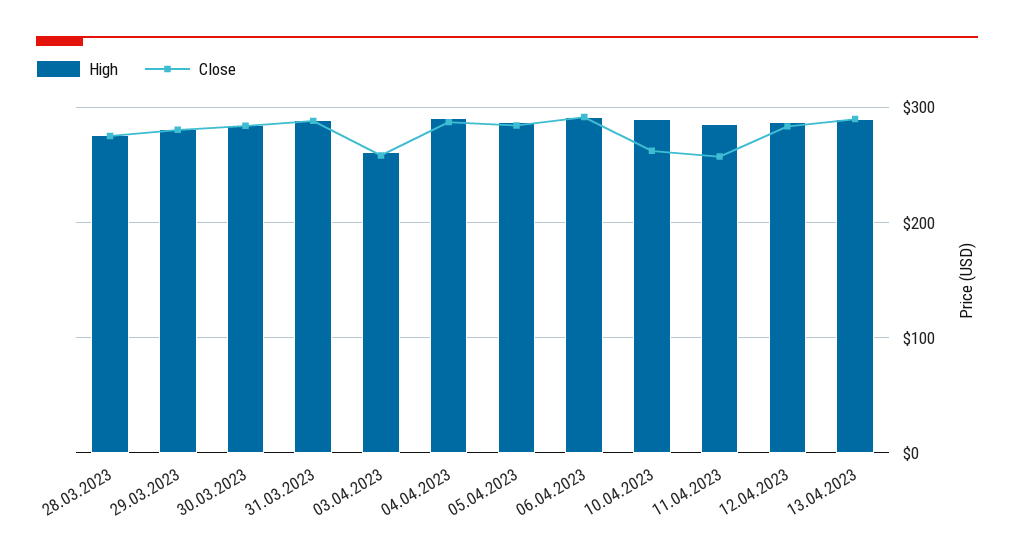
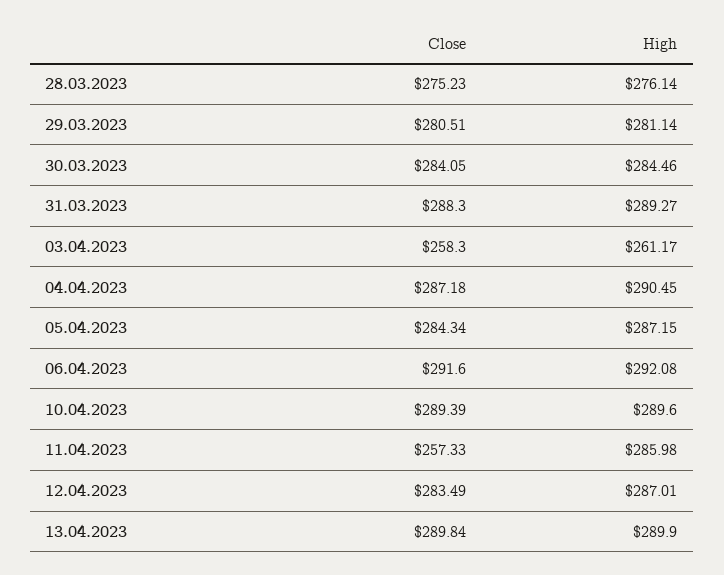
Close, 10.04.2023: 260 -> 289.39

